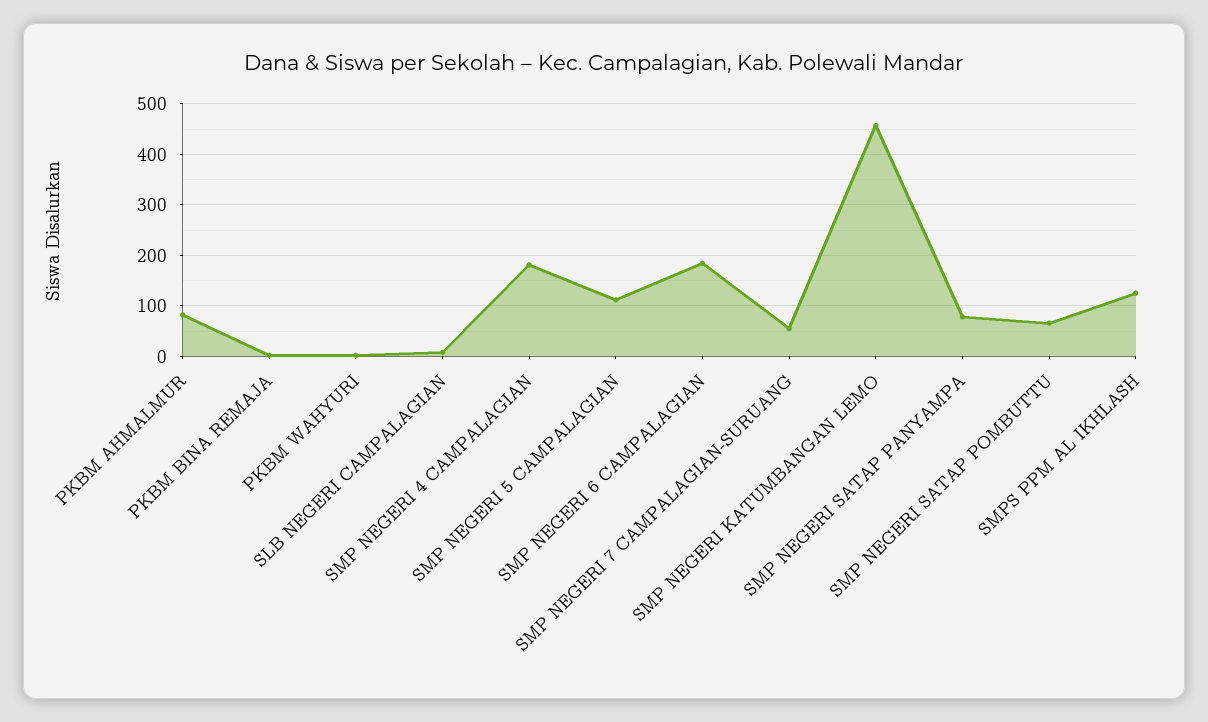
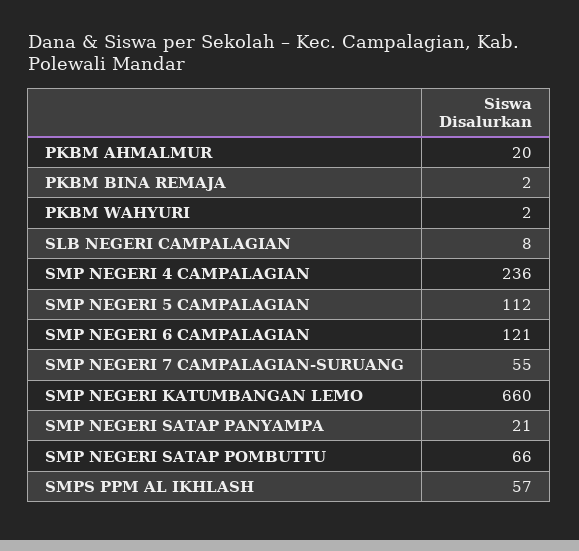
PKBM AHMALMUR: 80 -> 20
SMP NEGERI 4 CAMPALAGIAN: 180 -> 236
SMP NEGERI 6 CAMPALAGIAN: 180 -> 121
SMP NEGERI KATUMBANGAN LEMO: 460 -> 660
SMP NEGERI SATAP PANYAMPA: 80 -> 21
SMPS PPM AL IKHLASH: 120 -> 57

